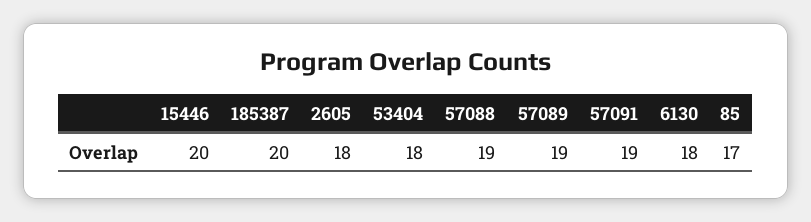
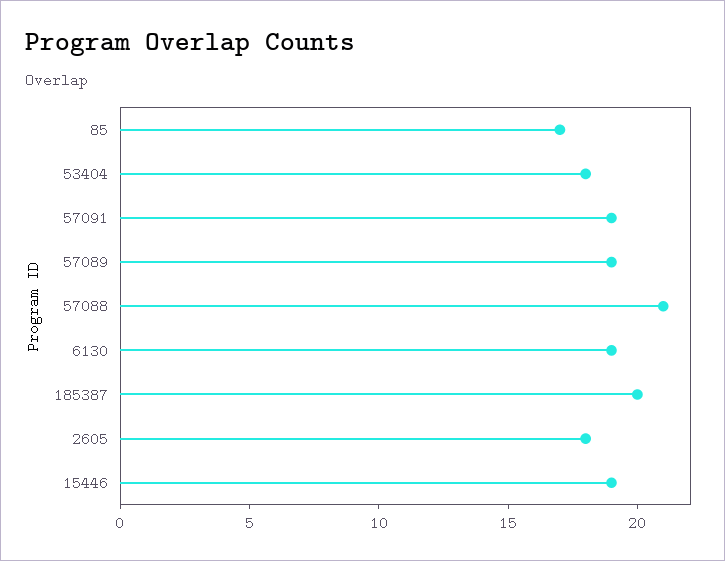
15446: 20 -> 19
57088: 19 -> 21
6130: 18 -> 19

